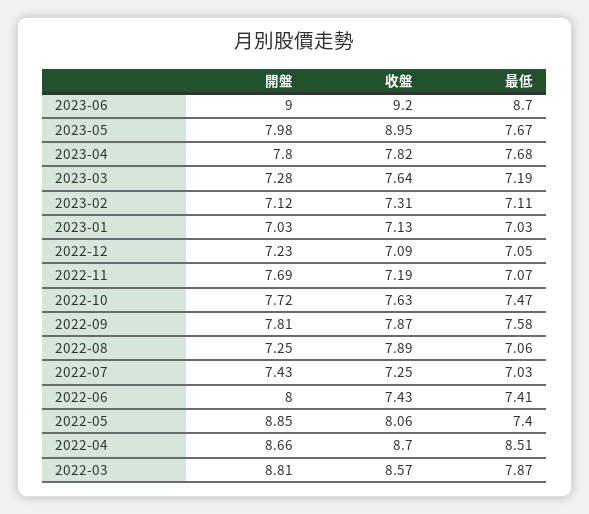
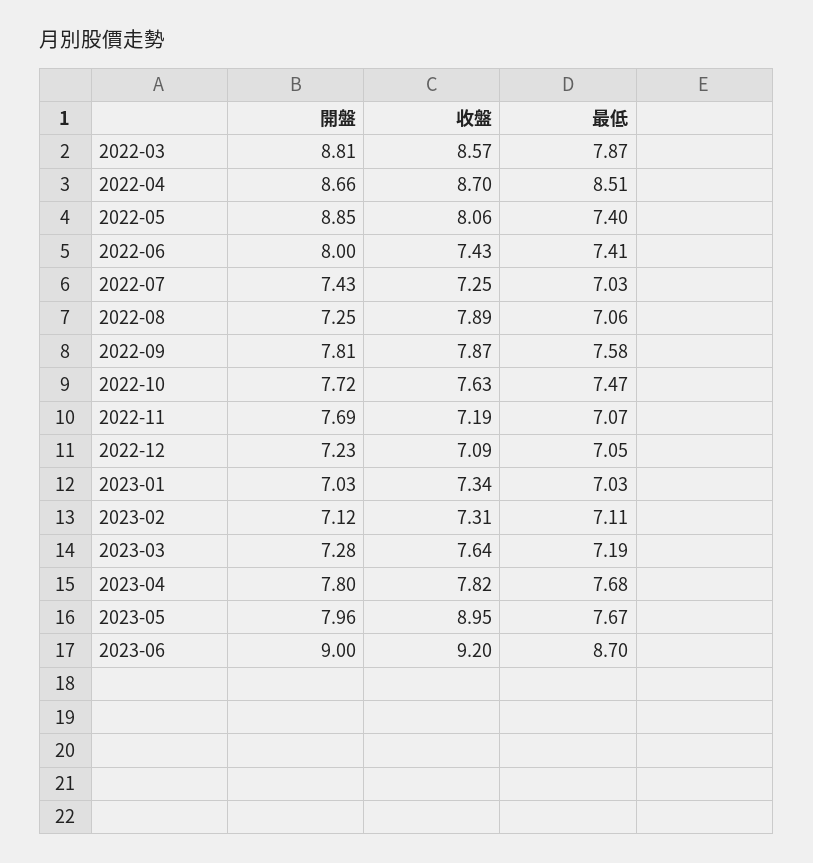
開盤, 2023-05: 7.98 -> 7.96
收盤, 2023-01: 7.13 -> 7.34

